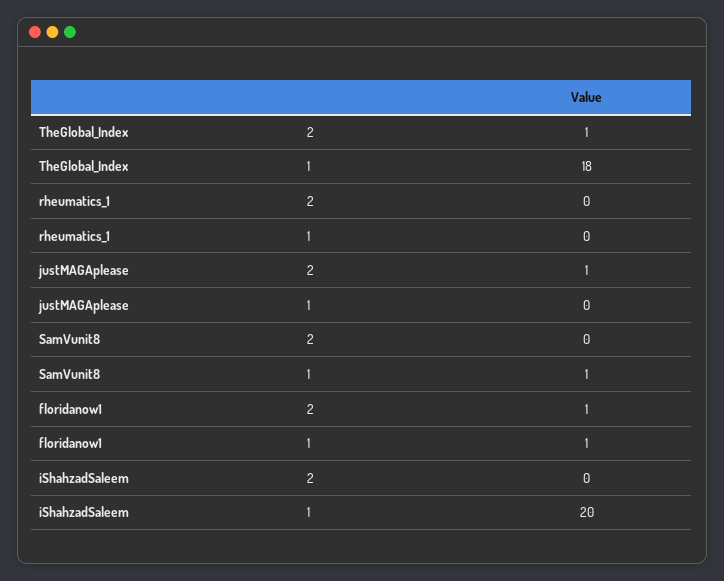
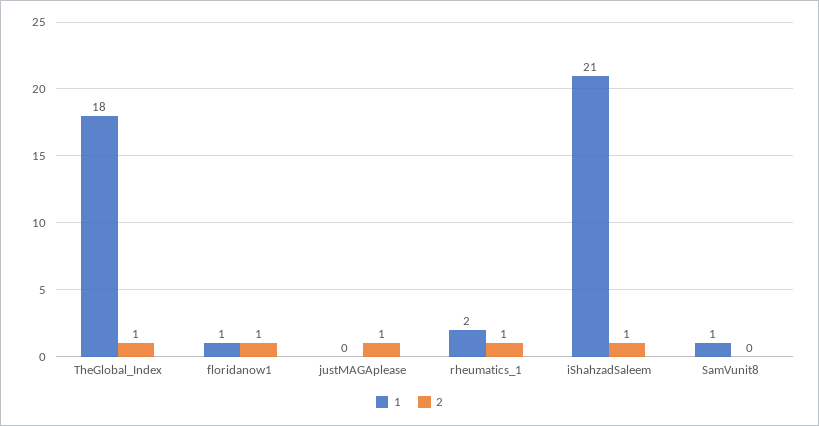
2, rheumatics_1: 0 -> 1
1, rheumatics_1: 0 -> 2
2, iShahzadSaleem: 0 -> 1
1, iShahzadSaleem: 20 -> 21

